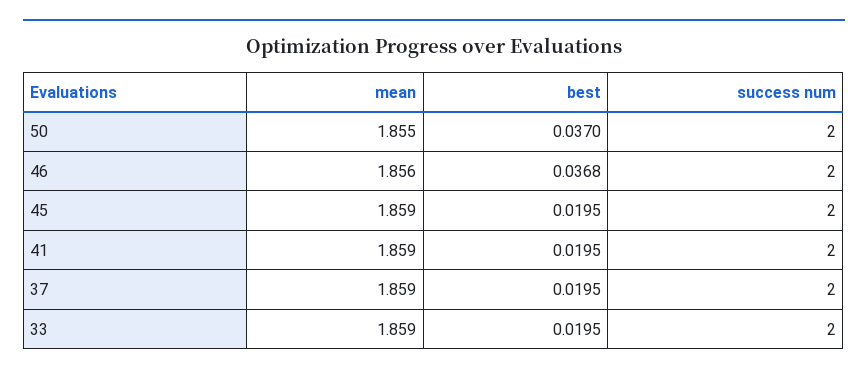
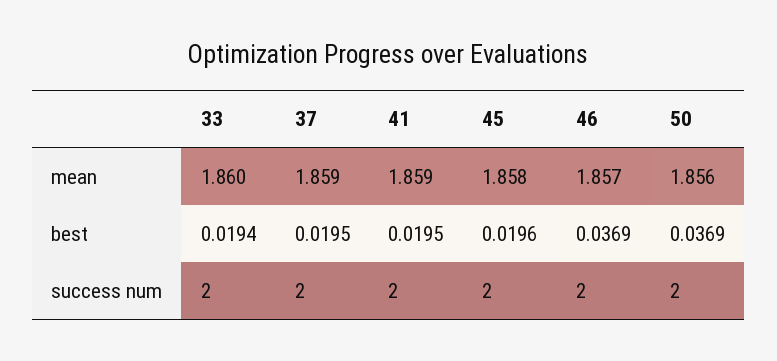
mean, 50: 1.855 -> 1.856
best, 50: 0.037 -> 0.0369
mean, 46: 1.856 -> 1.857
best, 46: 0.0368 -> 0.0369
mean, 45: 1.859 -> 1.858
best, 45: 0.0195 -> 0.0196
mean, 33: 1.859 -> 1.86
best, 33: 0.0195 -> 0.0194

